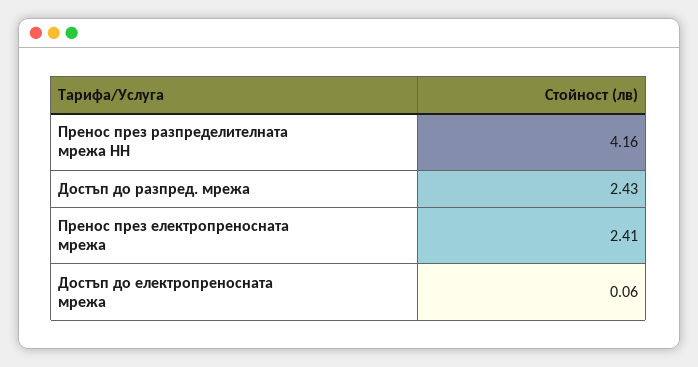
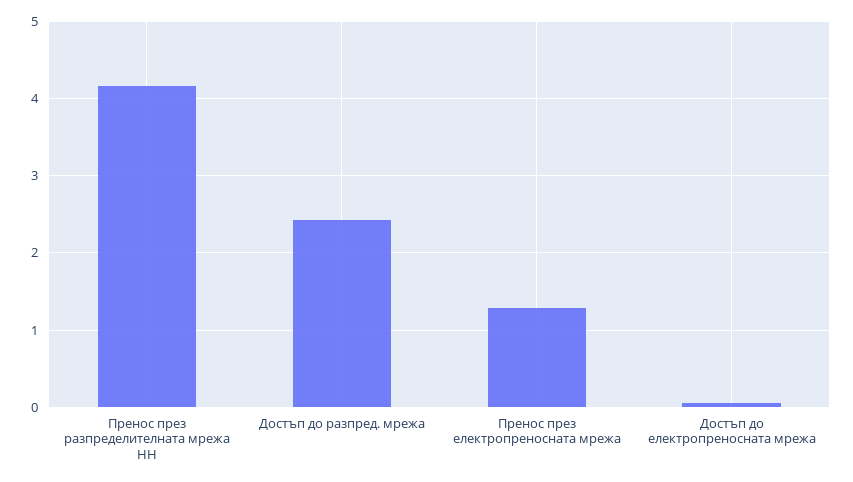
Пренос през електропреносната мрежа: 2.41 -> 1.3

